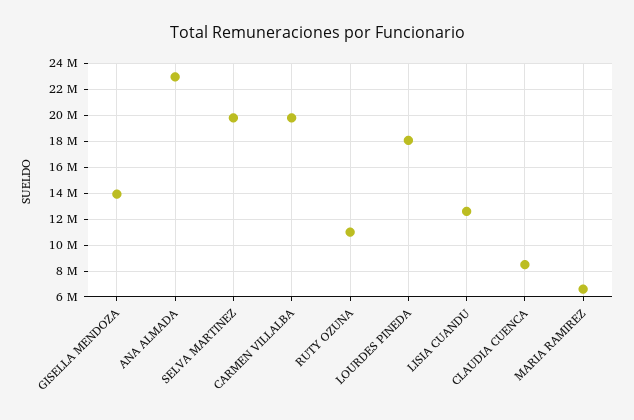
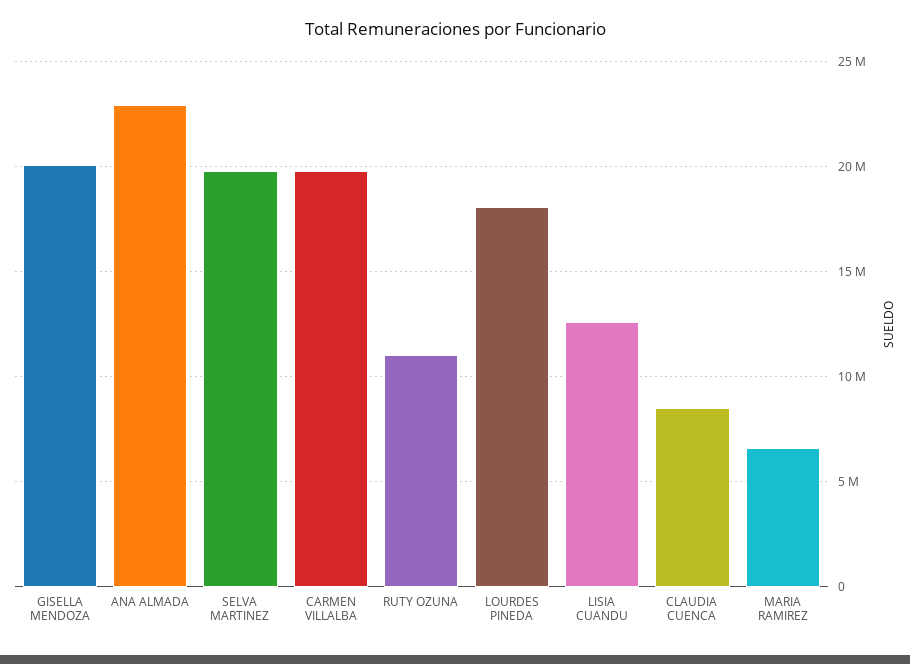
GISELLA MENDOZA: 14000000 -> 20000000

